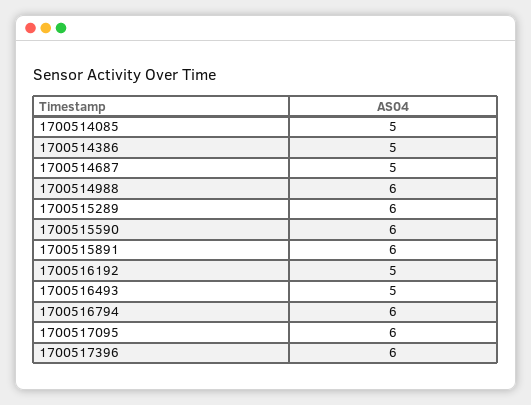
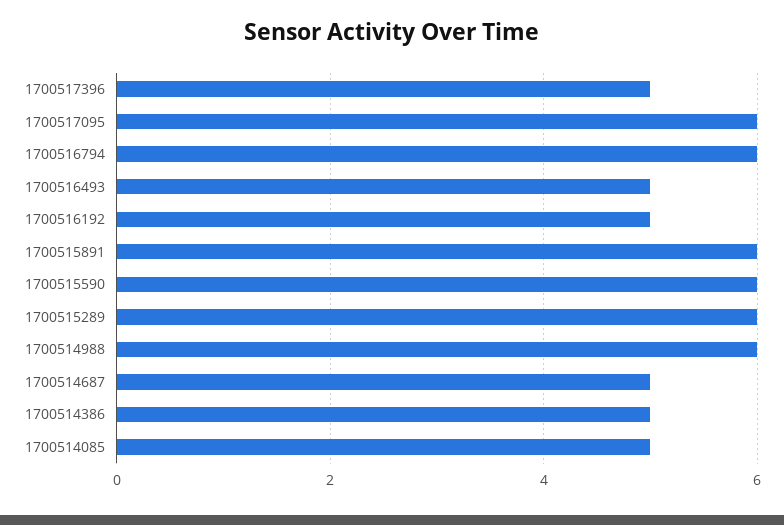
1700517396: 6 -> 5

